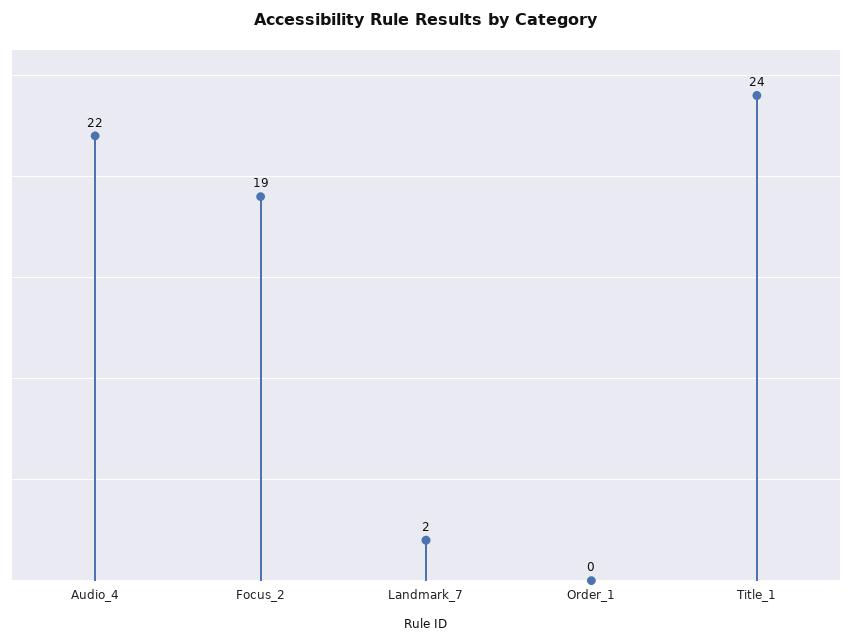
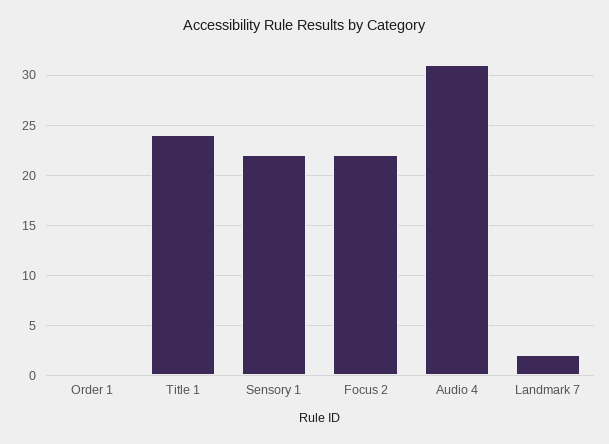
Audio_4: 22 -> 31
Focus_2: 19 -> 22
Sensory 1: none -> 22

